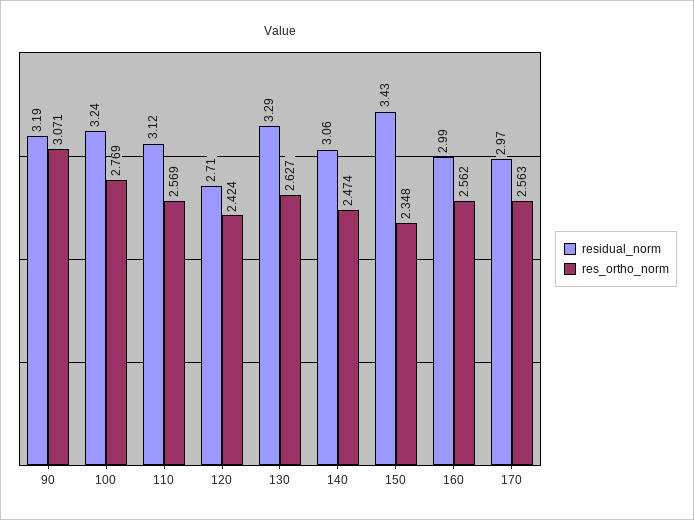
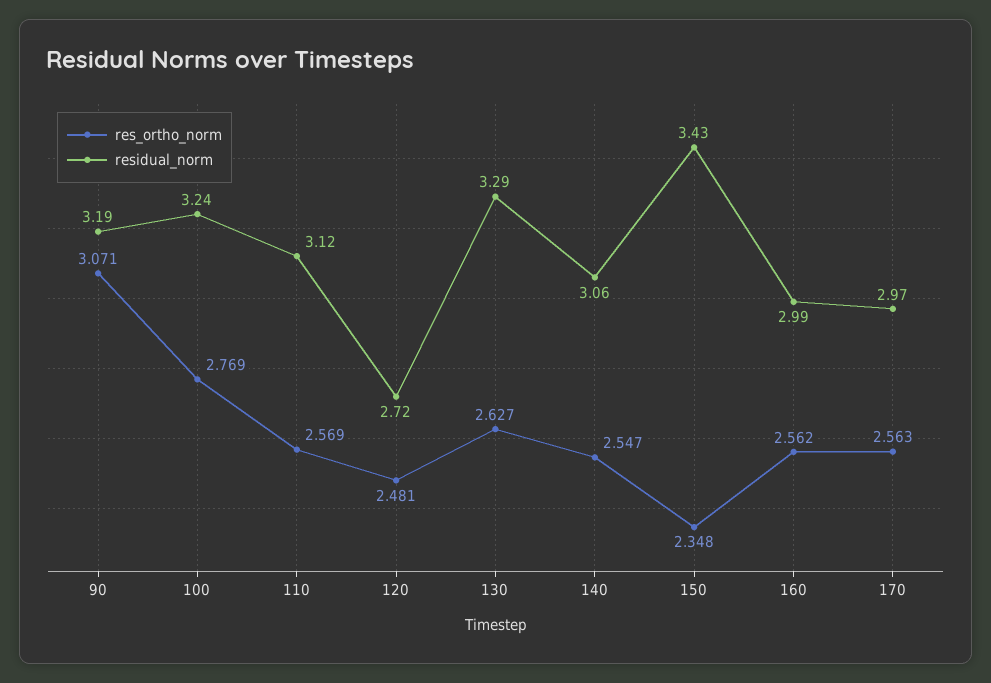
residual_norm, 120: 2.71 -> 2.72
res_ortho_norm, 120: 2.424 -> 2.481
res_ortho_norm, 140: 2.474 -> 2.547

